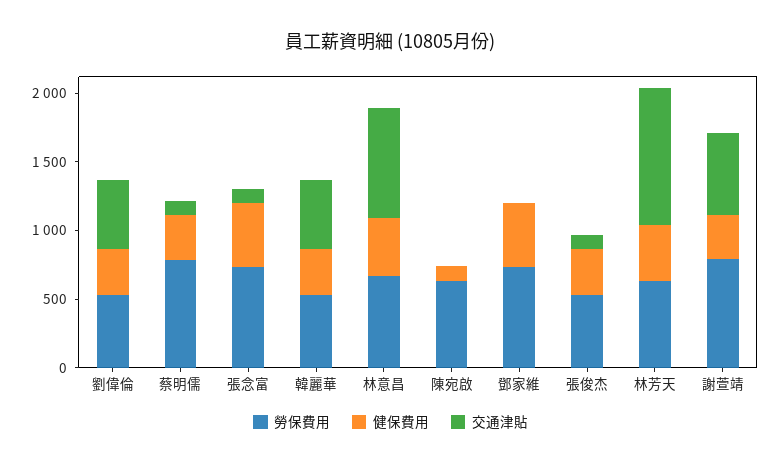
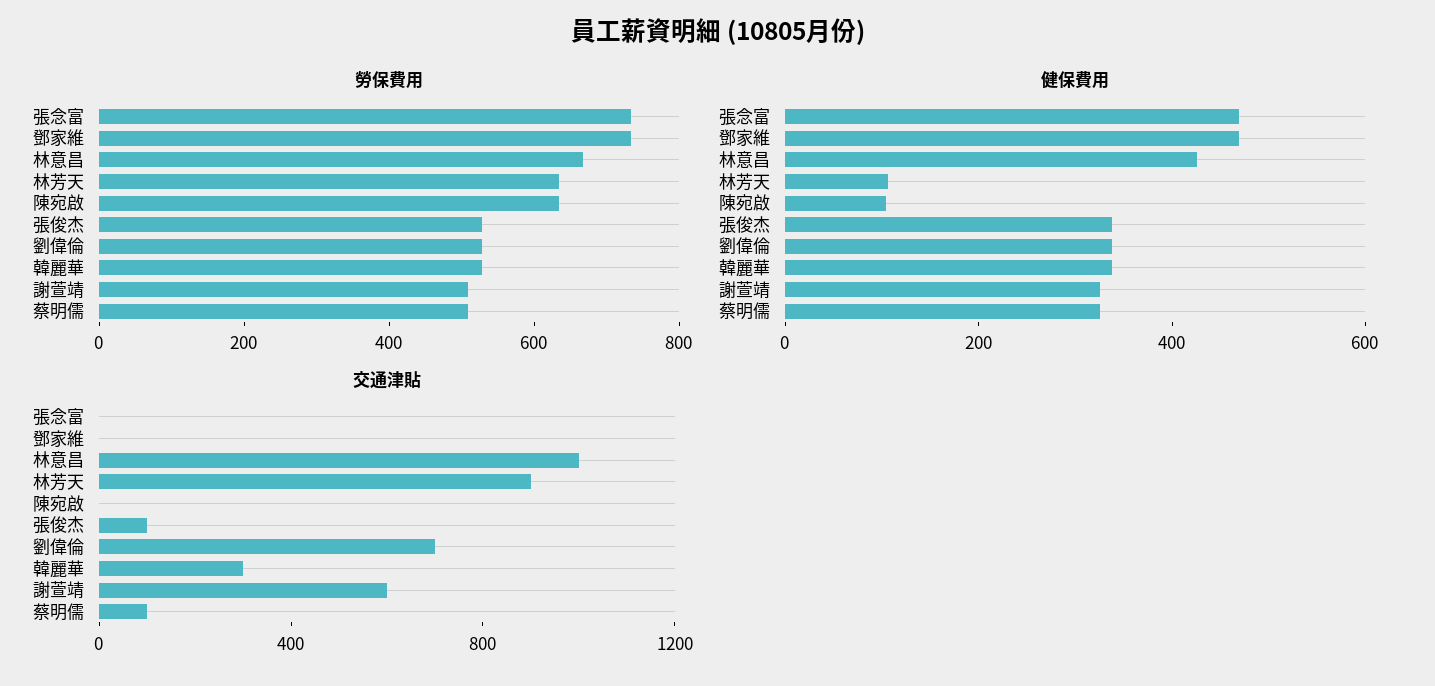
交通津貼, 劉偉倫: 500 -> 700
勞保費用, 蔡明儒: 800 -> 500
交通津貼, 張念富: 100 -> 0
交通津貼, 韓麗華: 500 -> 300
交通津貼, 林意昌: 800 -> 1000
健保費用, 林芳天: 400 -> 100
交通津貼, 林芳天: 1000 -> 900
勞保費用, 謝萱靖: 800 -> 500

